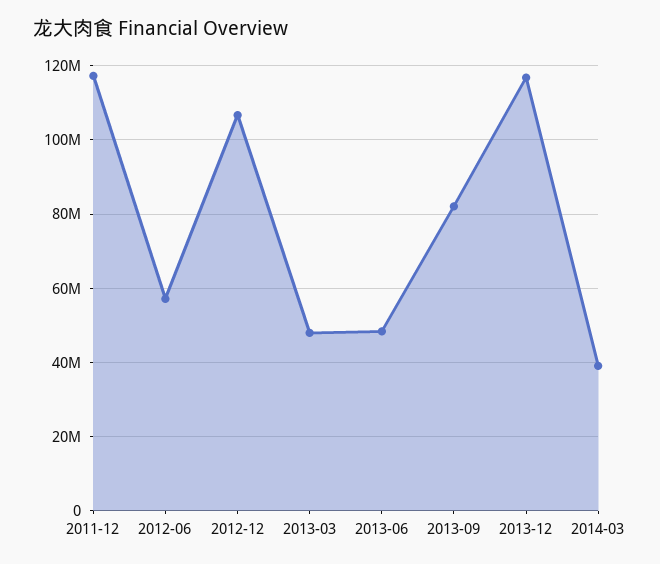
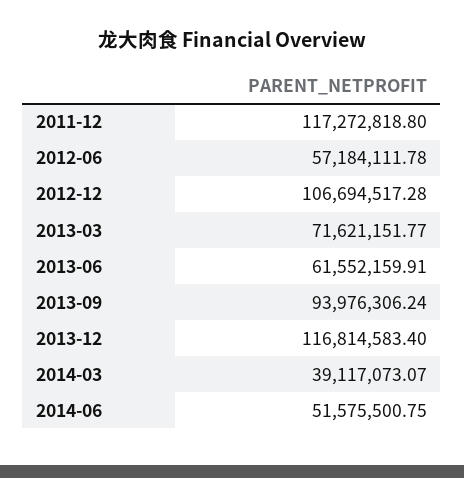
2013-03: 48000000 -> 71621151.77
2013-06: 48000000 -> 61552159.91
2013-09: 82000000 -> 93976306.24
2014-06: none -> 51575500.75

